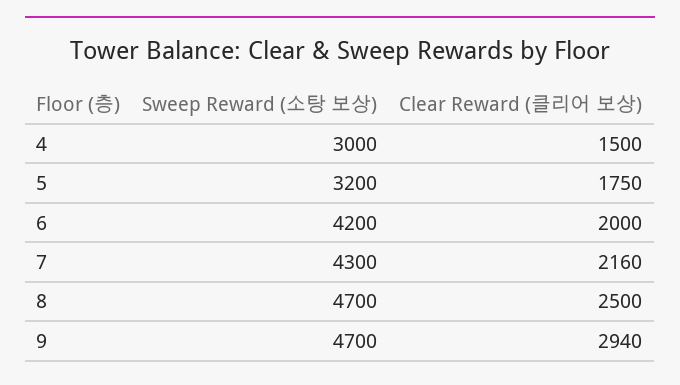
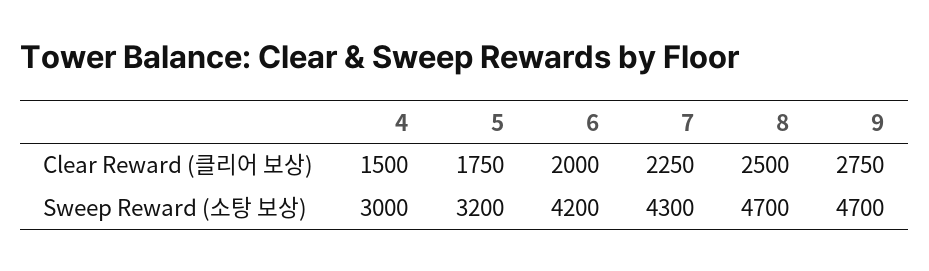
Clear Reward (클리어 보상), 7: 2160 -> 2250
Clear Reward (클리어 보상), 9: 2940 -> 2750

